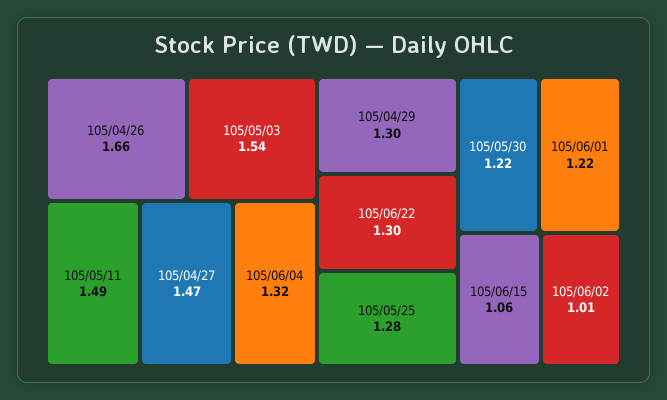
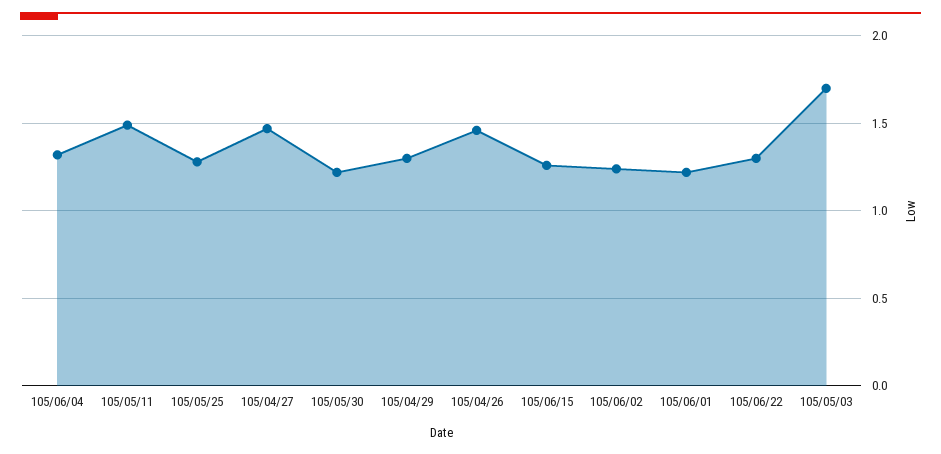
105/04/26: 1.66 -> 1.45
105/05/03: 1.54 -> 1.7
105/06/15: 1.06 -> 1.25
105/06/02: 1.01 -> 1.25

